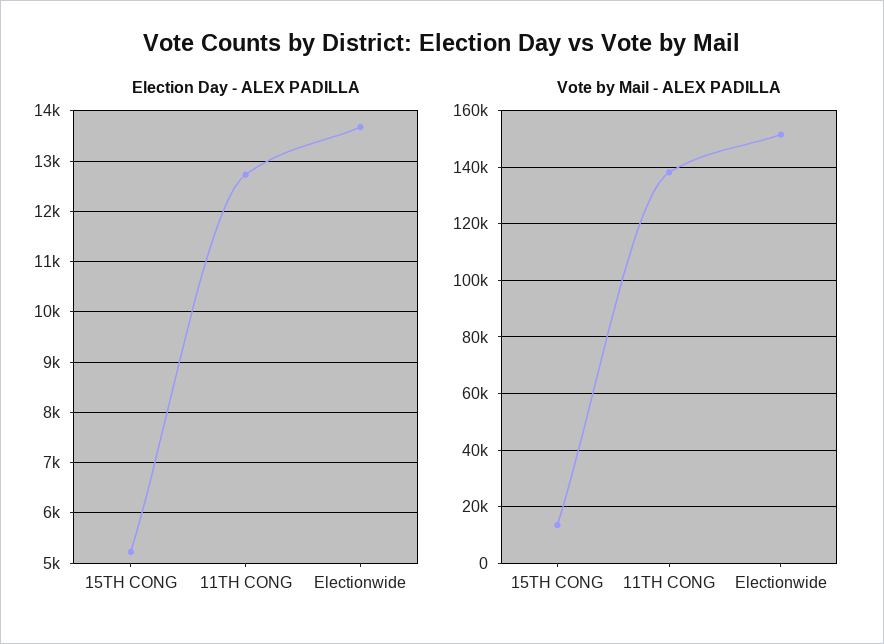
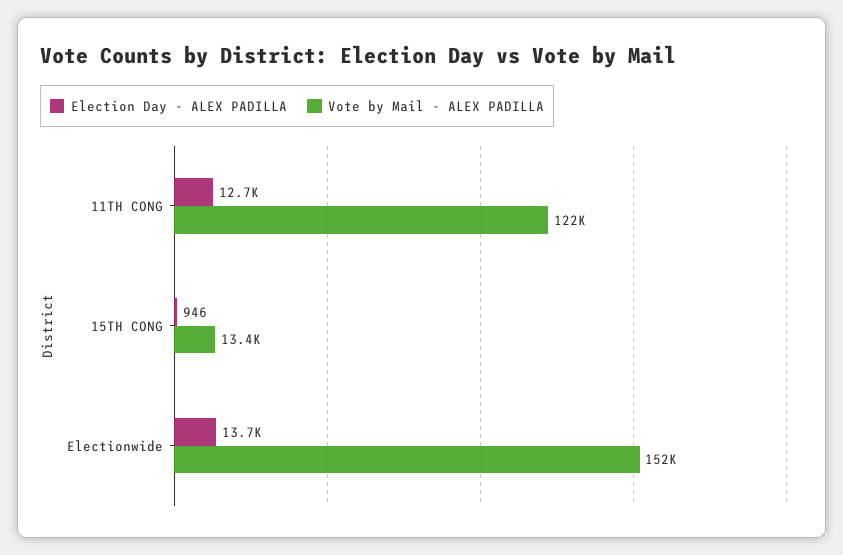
Election Day - ALEX PADILLA, 15TH CONG: 5200 -> 946
Vote by Mail - ALEX PADILLA, 11TH CONG: 137500 -> 122000

